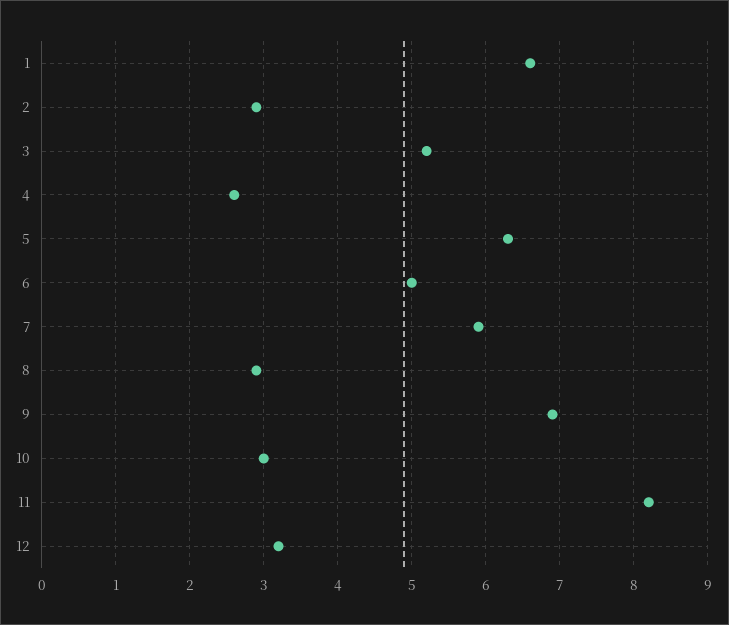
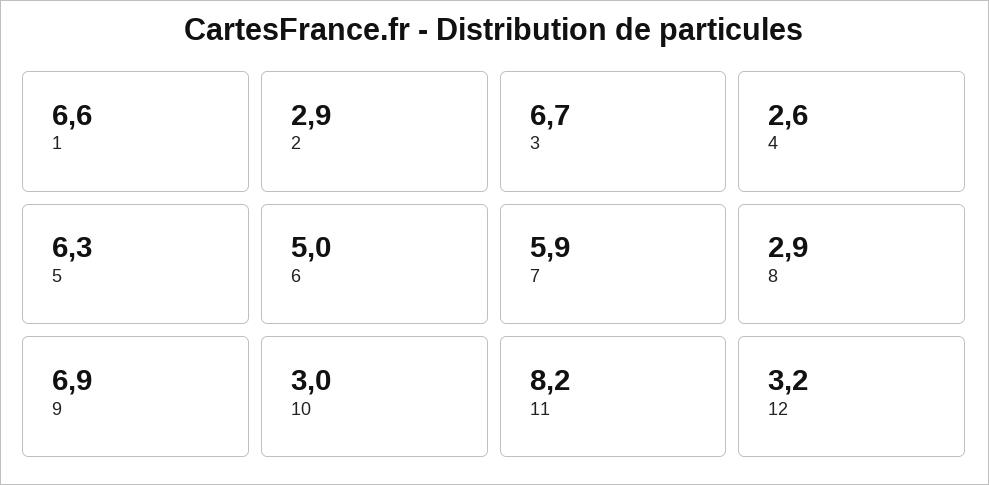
3: 5.2 -> 6.7

